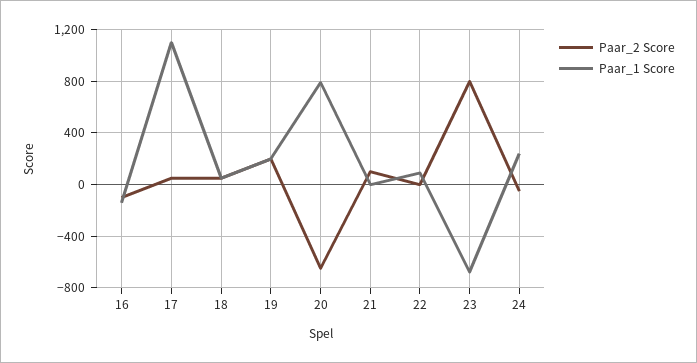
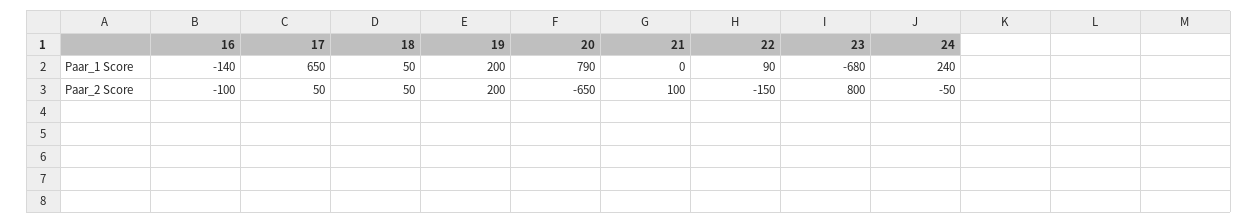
Paar_1 Score, 17: 1100 -> 650
Paar_2 Score, 22: 0 -> -150

